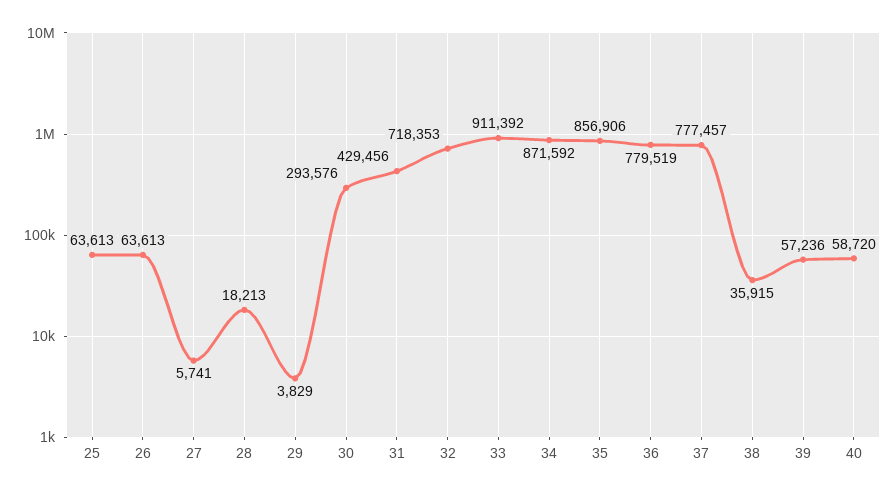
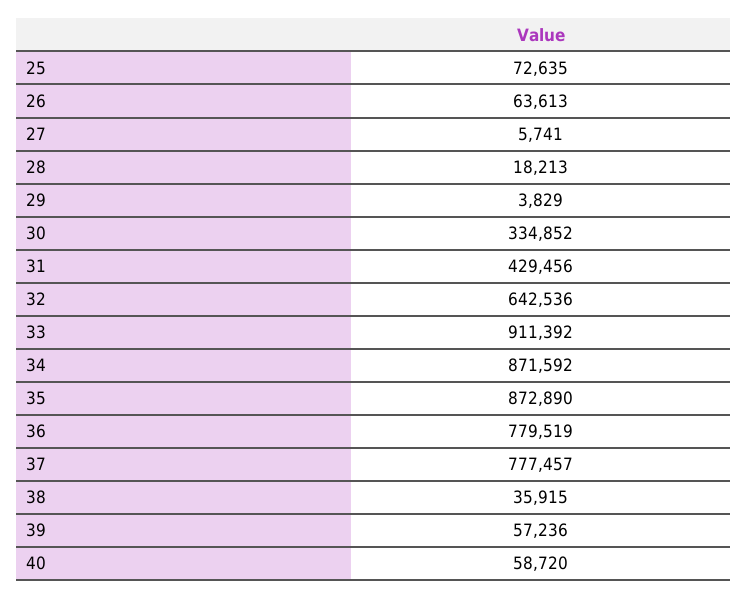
25: 63613 -> 72635
30: 293576 -> 334852
32: 718353 -> 642536
35: 856906 -> 872890

